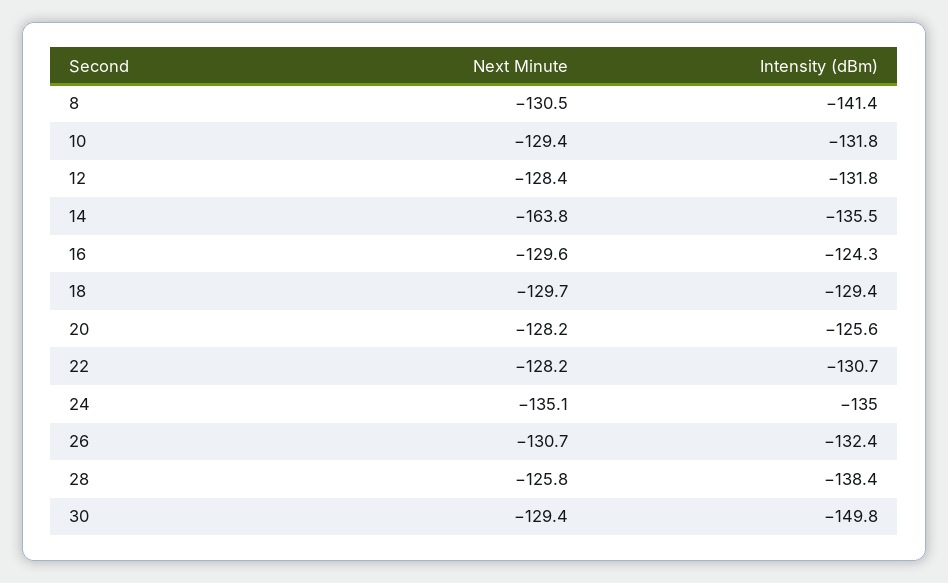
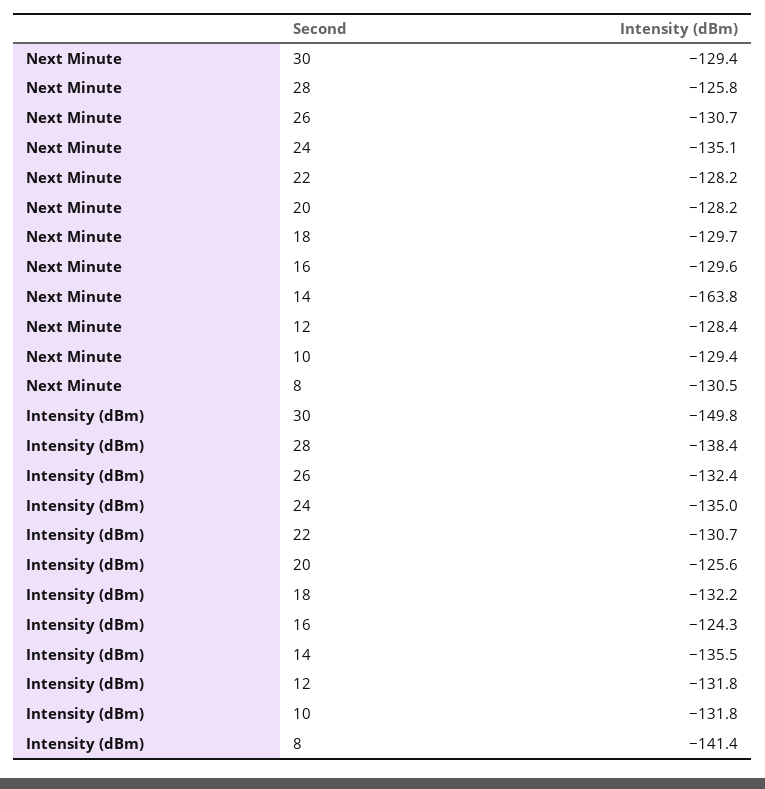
Intensity (dBm), 18: -129.4 -> -132.2

